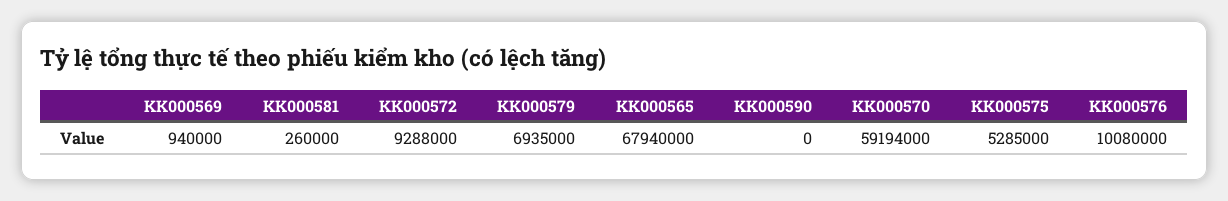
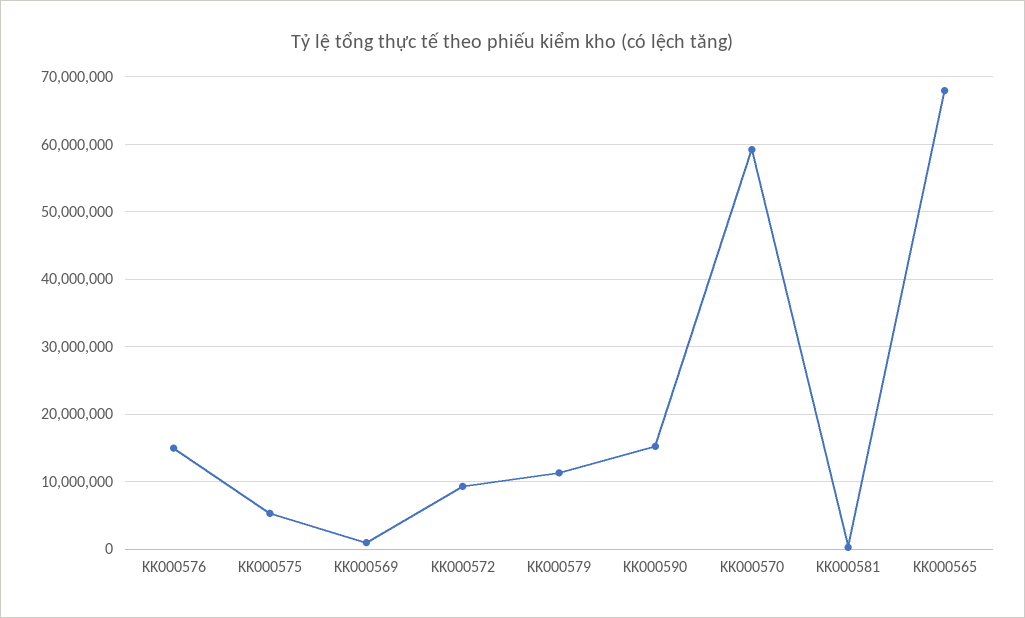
KK000579: 6935000 -> 11000000
KK000590: 0 -> 15000000
KK000576: 10080000 -> 15000000

